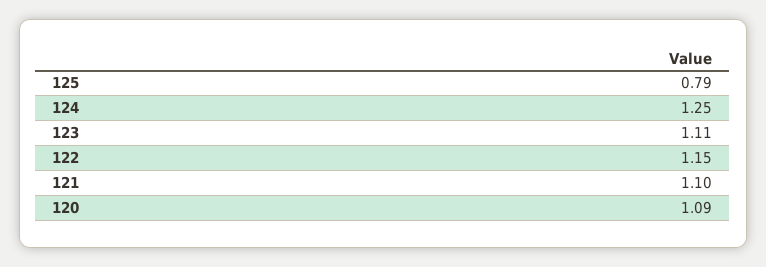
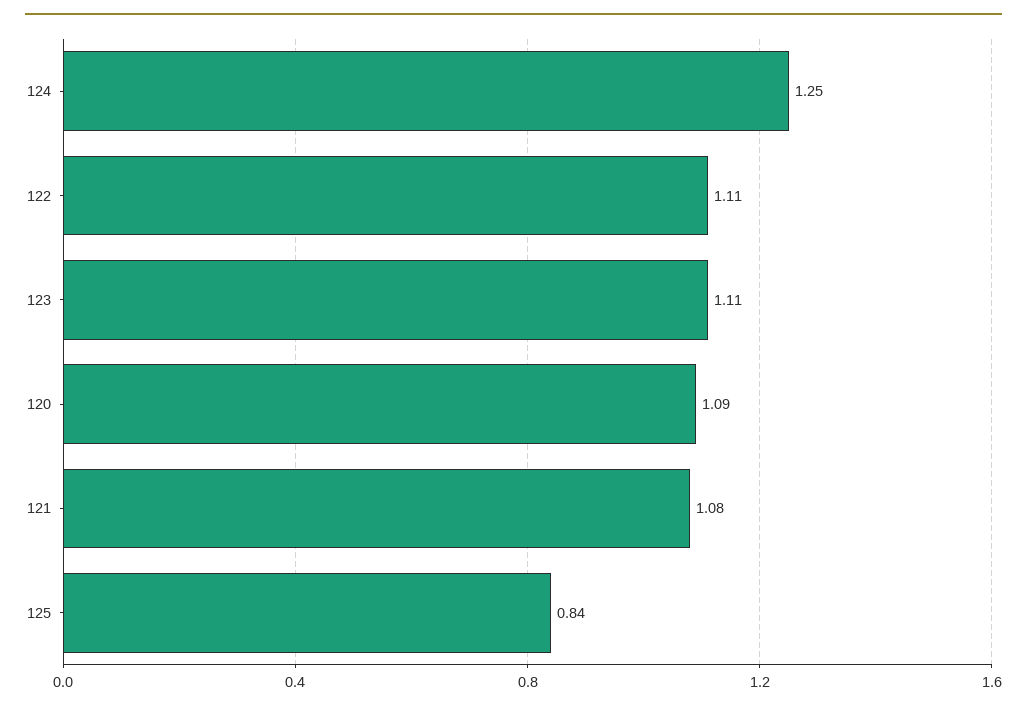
125: 0.79 -> 0.84
122: 1.15 -> 1.11
121: 1.1 -> 1.08

